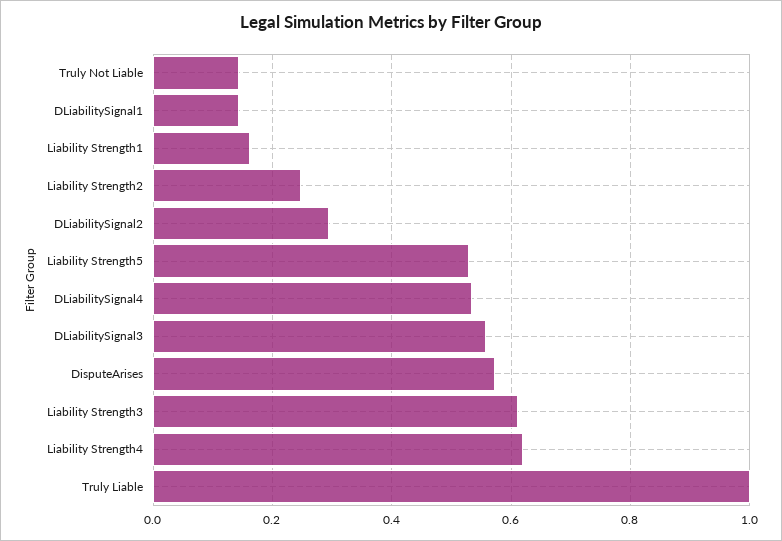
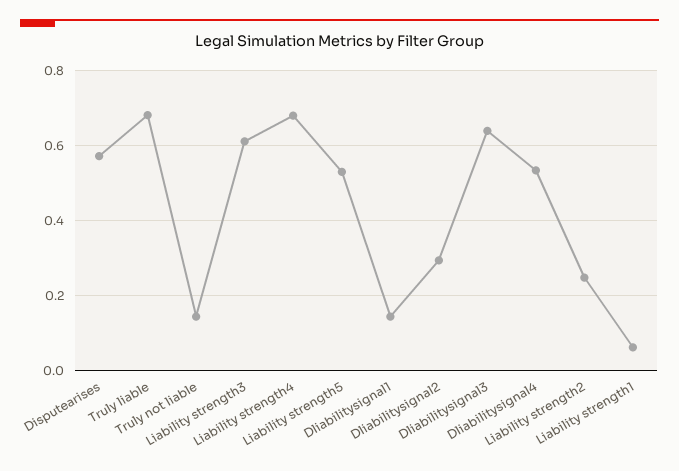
Liability Strength1: 0.16 -> 0.06
DLiabilitySignal3: 0.56 -> 0.64
Liability Strength4: 0.62 -> 0.68
Truly Liable: 1 -> 0.68

